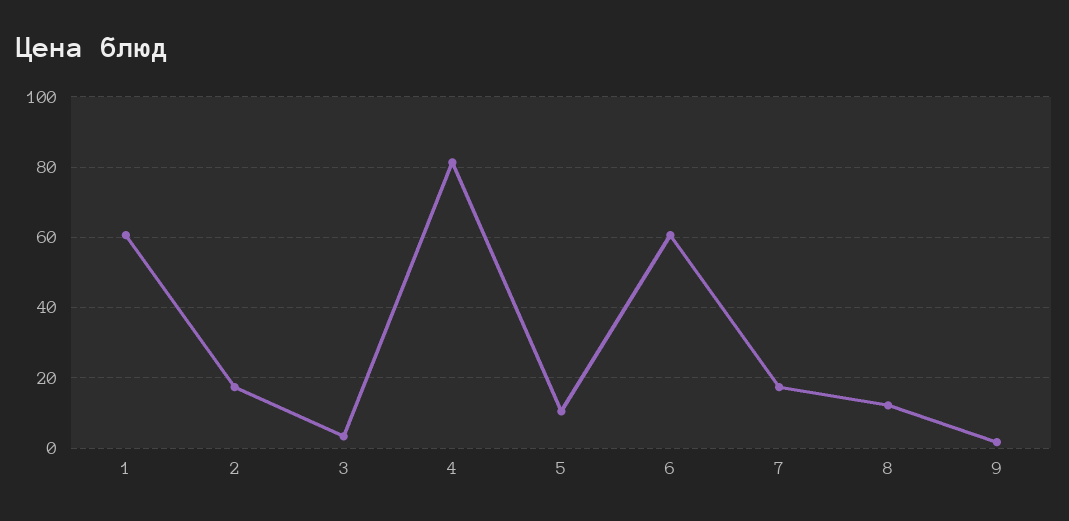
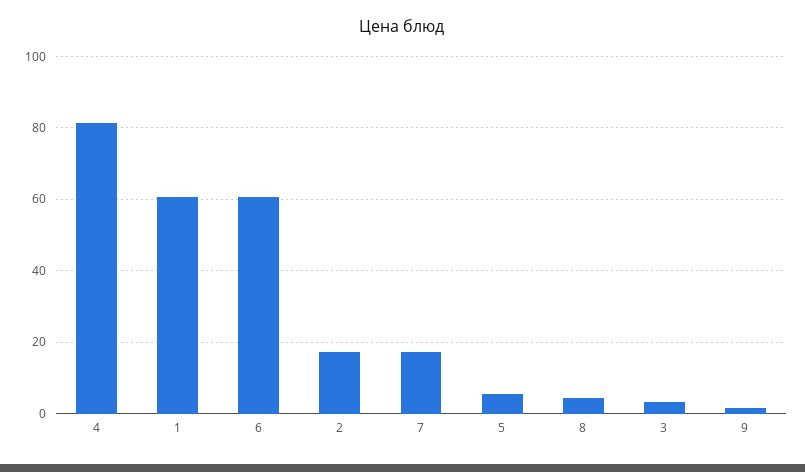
5: 10 -> 6
8: 12 -> 4

